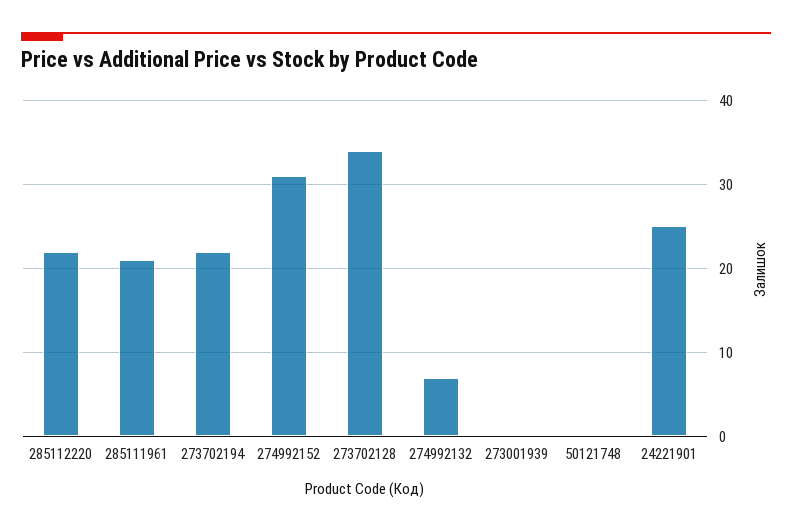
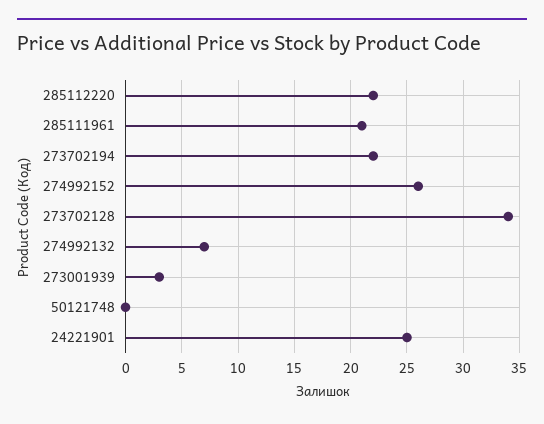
274992152: 31 -> 26
273001939: 0 -> 3

